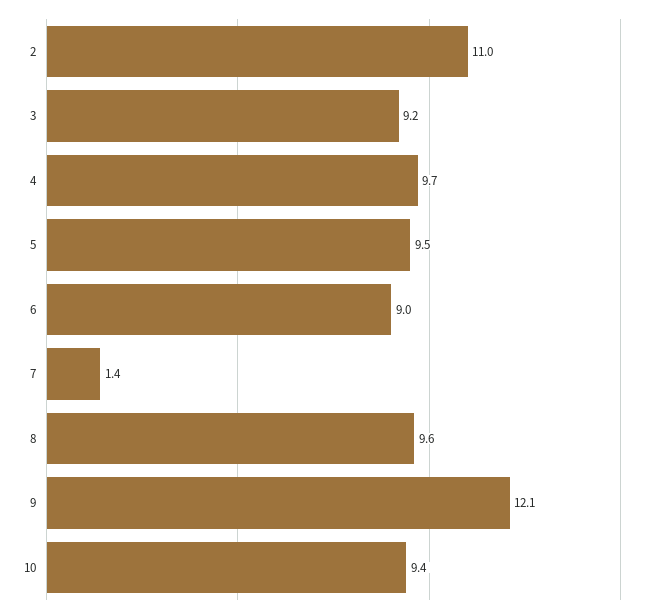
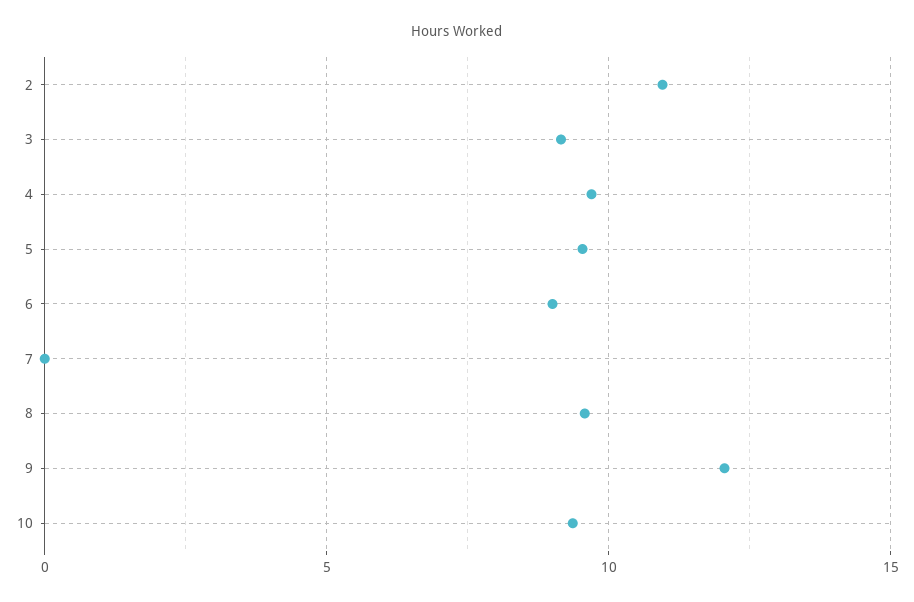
7: 1.4 -> 0

